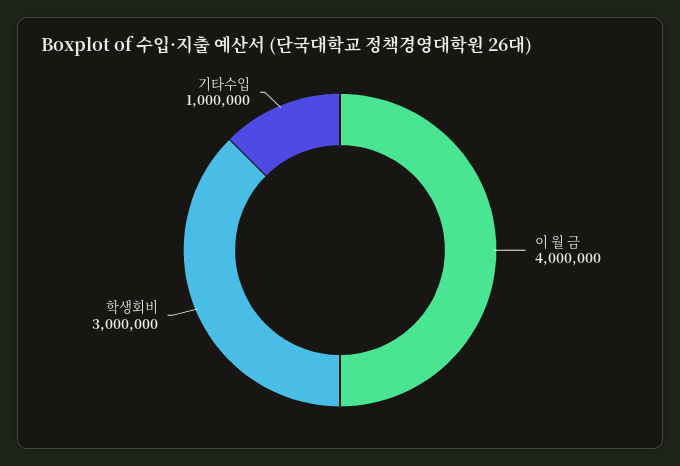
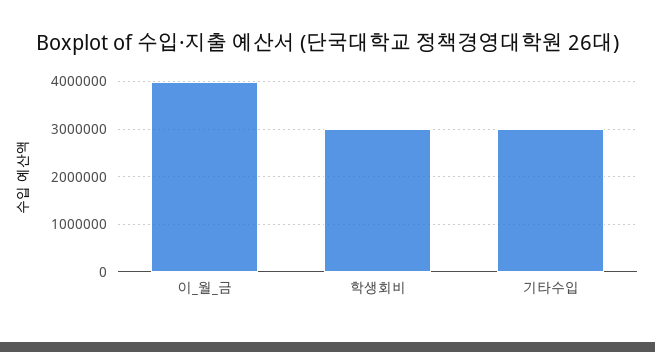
기타수입: 1000000 -> 3000000

